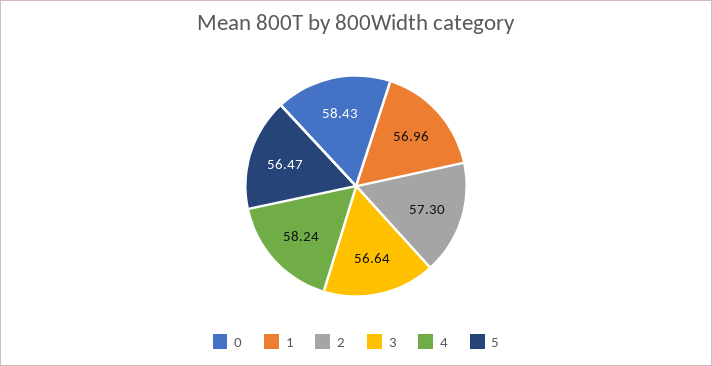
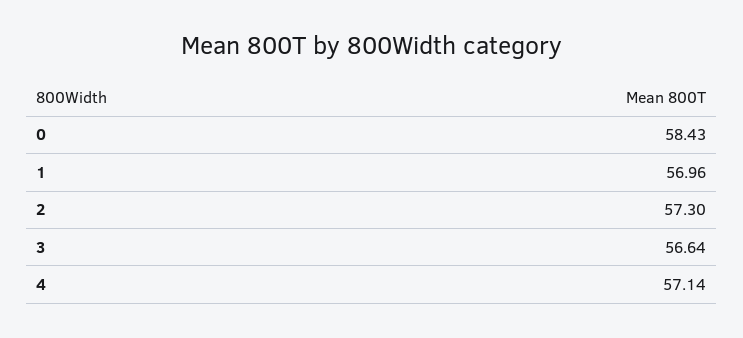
4: 58.24 -> 57.14
5: 56.47 -> none

